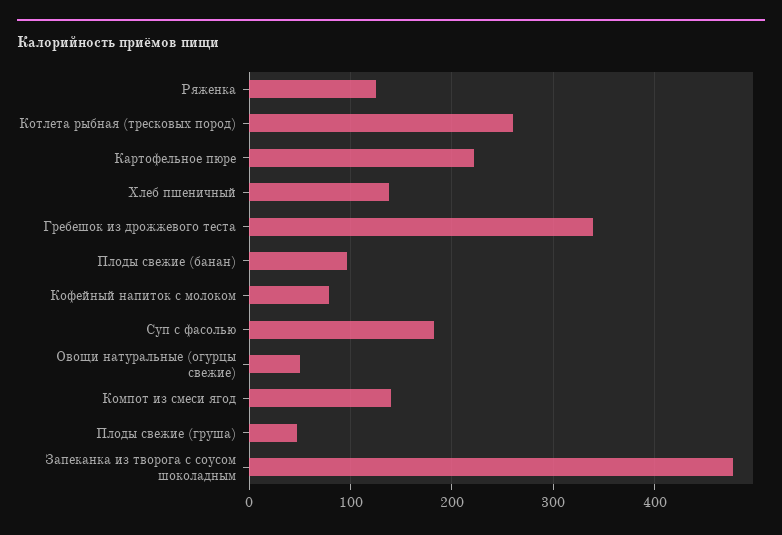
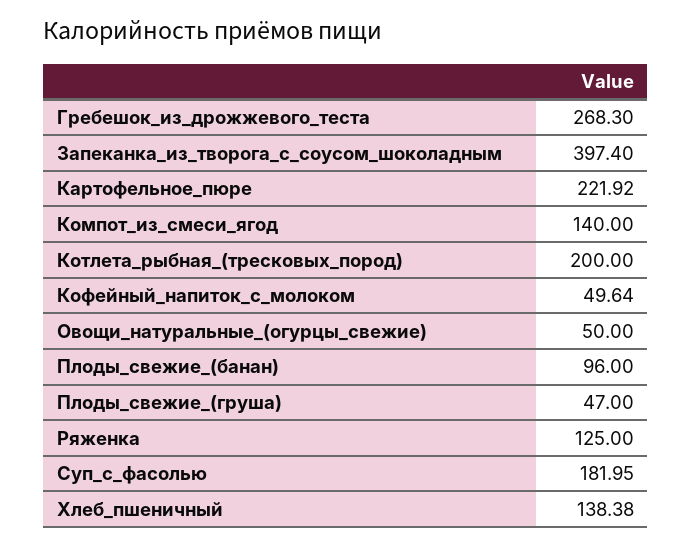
Котлета рыбная (тресковых пород): 260 -> 200
Гребешок из дрожжевого теста: 340 -> 268.3
Кофейный напиток с молоком: 80 -> 49.64
Запеканка из творога с соусом шоколадным: 480 -> 397.4

